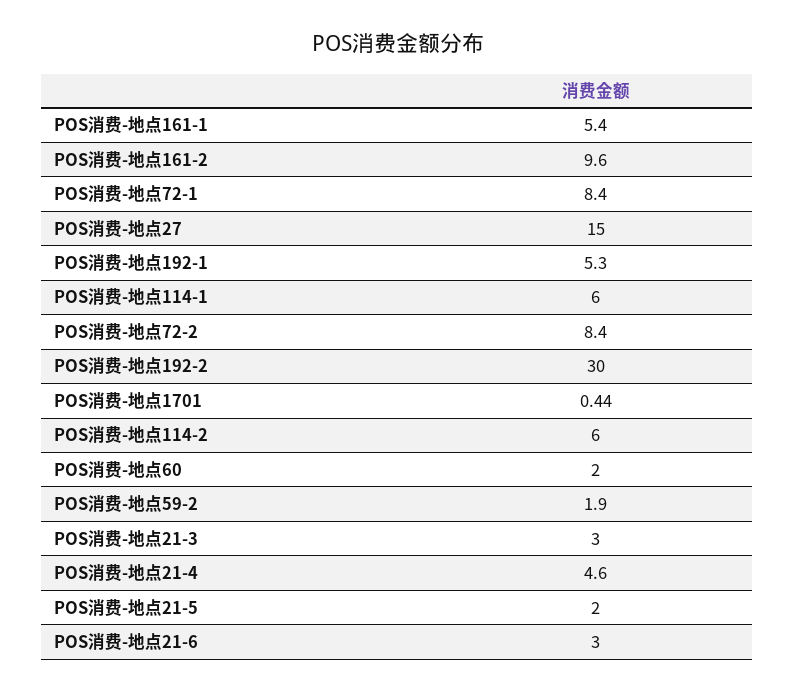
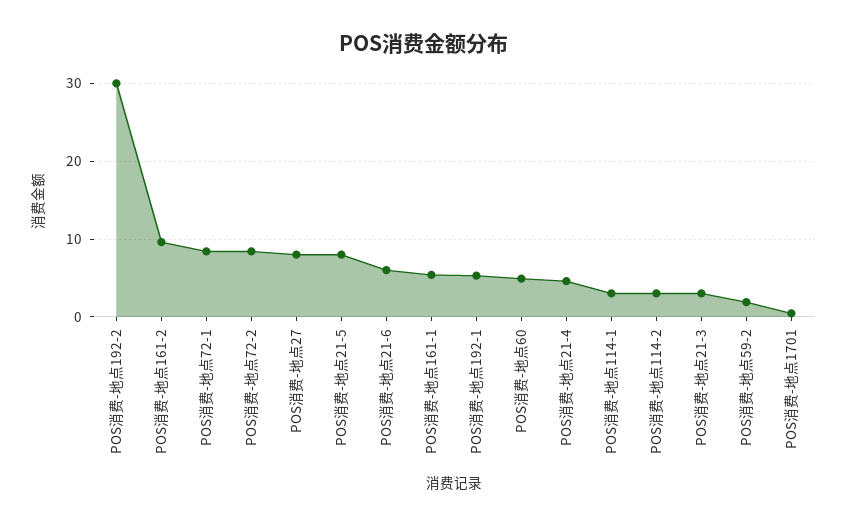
POS消费-地点27: 15 -> 8
POS消费-地点114-1: 6 -> 3
POS消费-地点114-2: 6 -> 3
POS消费-地点60: 2 -> 5
POS消费-地点21-5: 2 -> 8
POS消费-地点21-6: 3 -> 6

